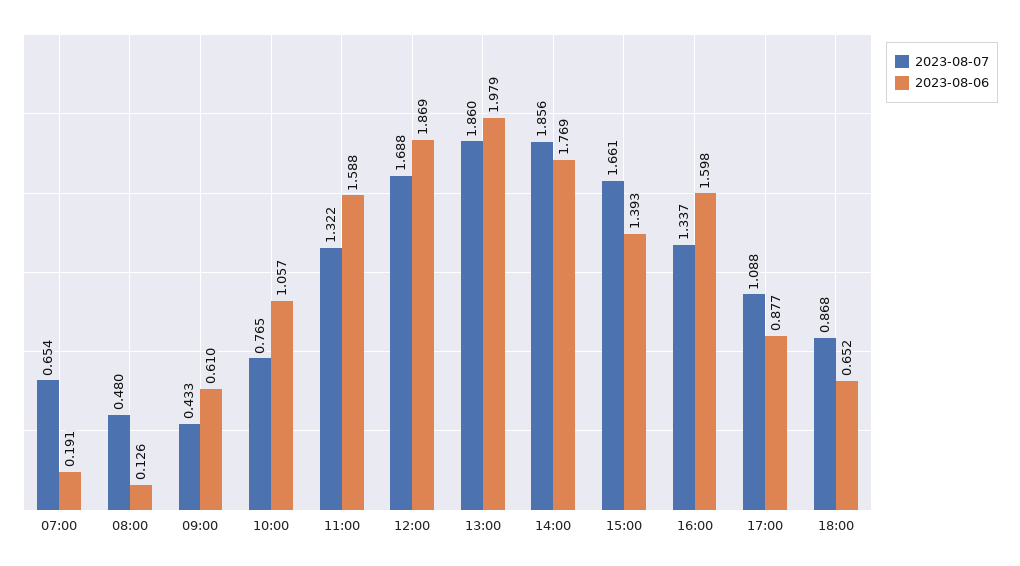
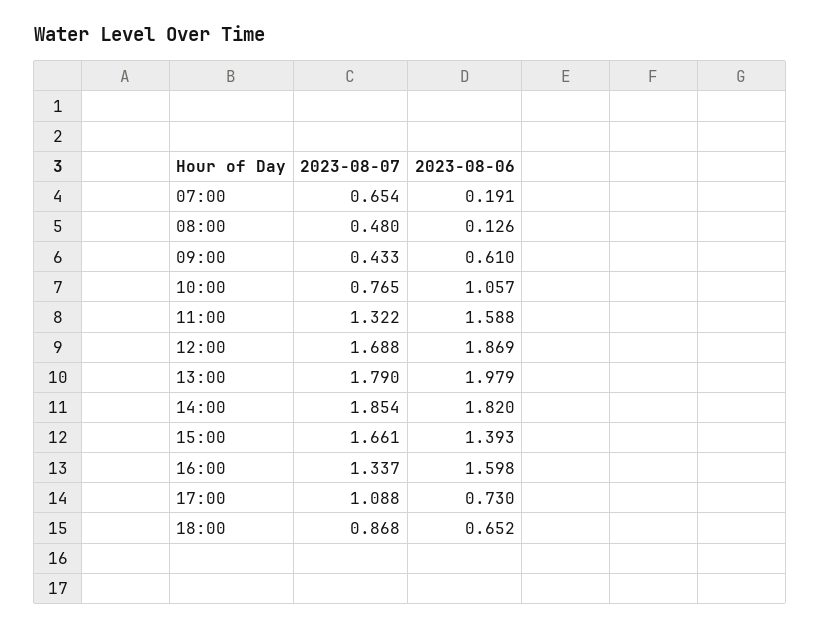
2023-08-07, 13:00: 1.86 -> 1.79
2023-08-07, 14:00: 1.856 -> 1.854
2023-08-06, 14:00: 1.769 -> 1.82
2023-08-06, 17:00: 0.877 -> 0.73

